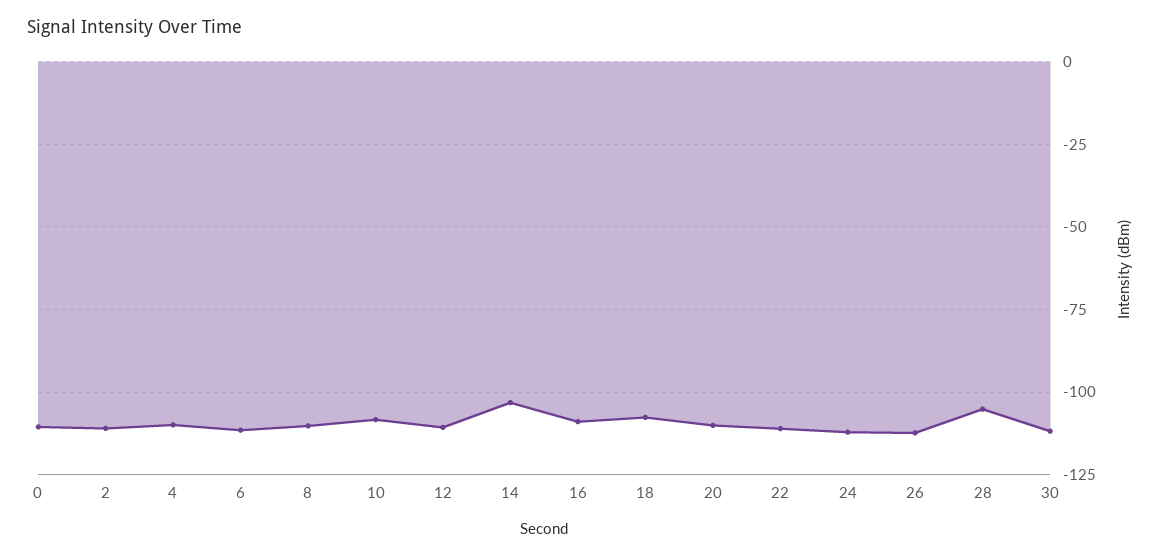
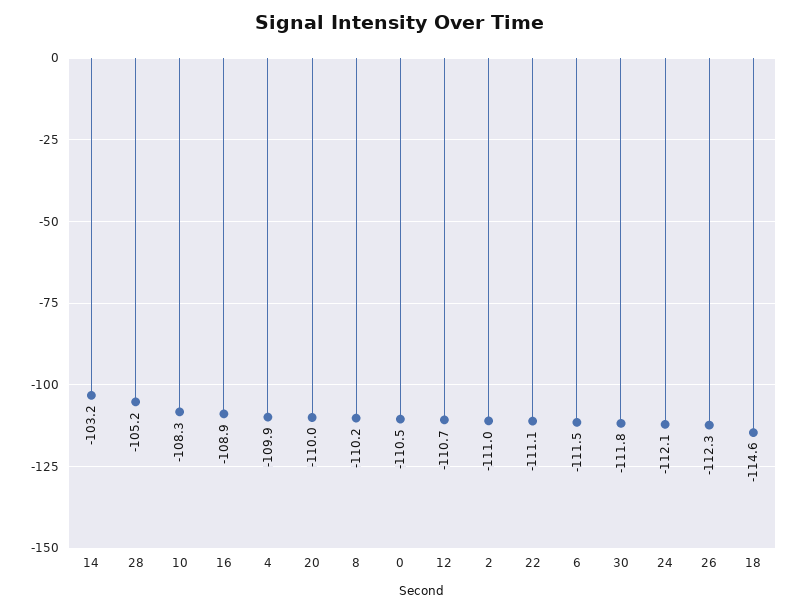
18: -107.5 -> -114.6

